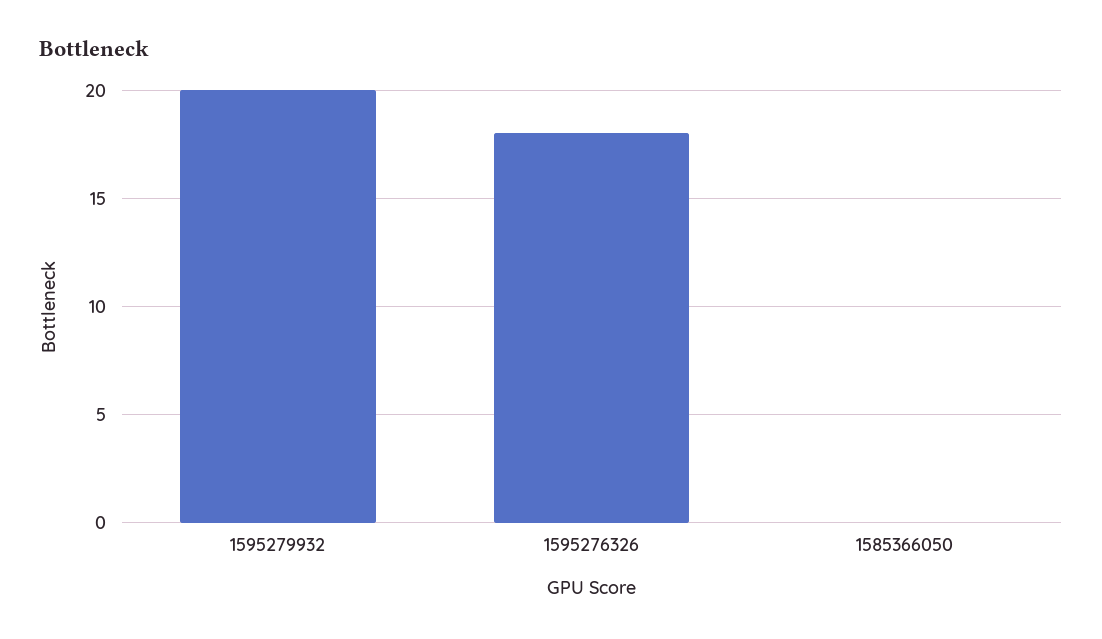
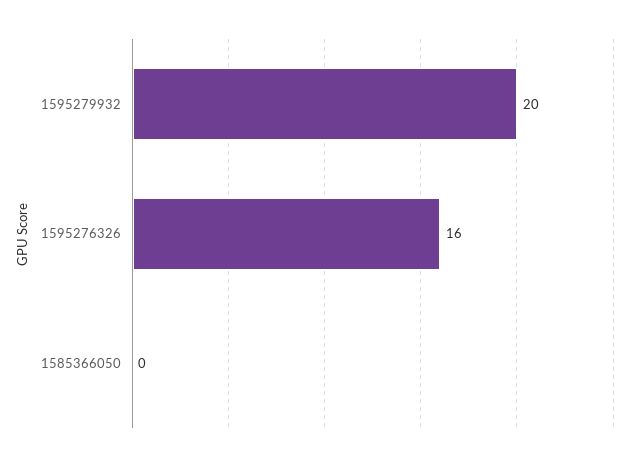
1595276326: 18 -> 16

